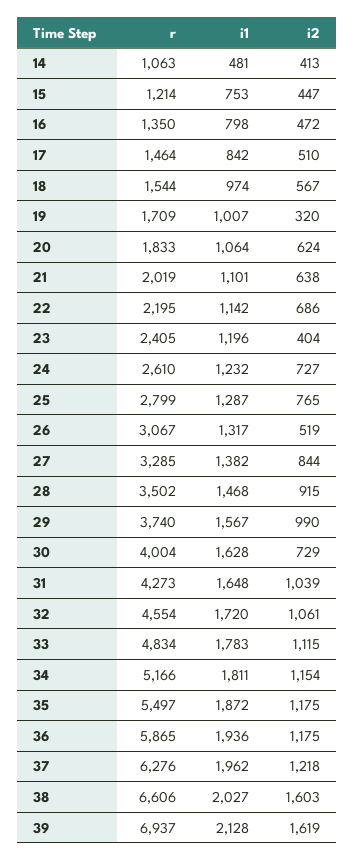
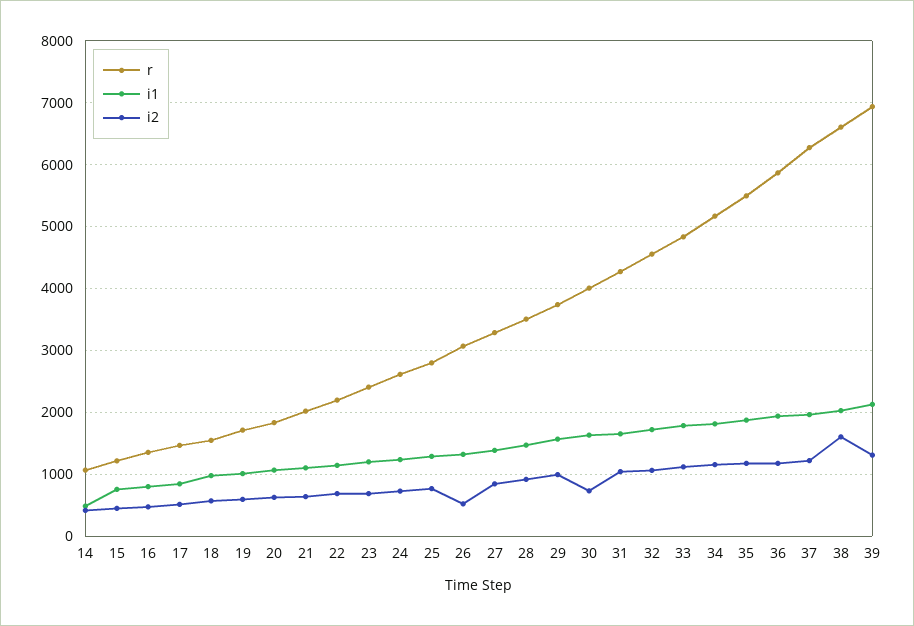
i2, 19: 320 -> 600
i2, 23: 404 -> 700
i2, 39: 1619 -> 1300

